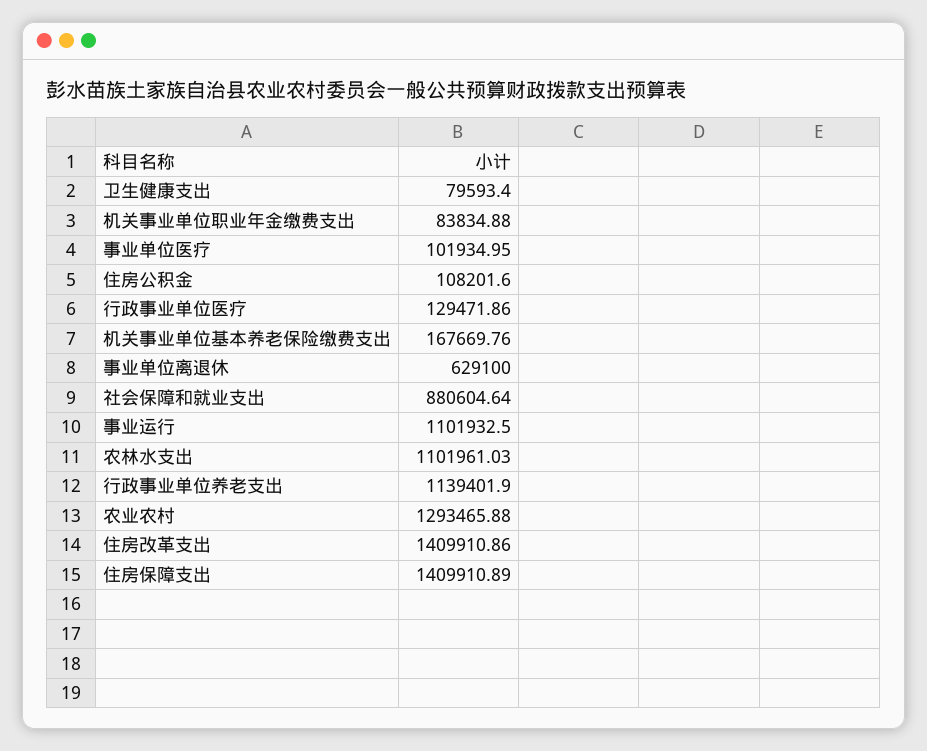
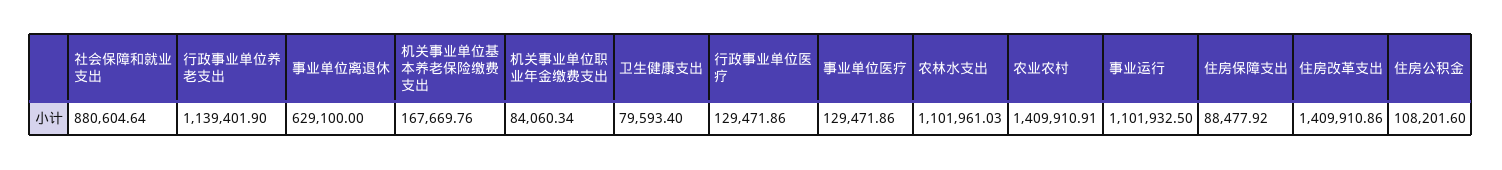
机关事业单位职业年金缴费支出: 83834.88 -> 84060.34
事业单位医疗: 101934.95 -> 129471.86
农业农村: 1293465.88 -> 1409910.91
住房保障支出: 1409910.89 -> 88477.92

